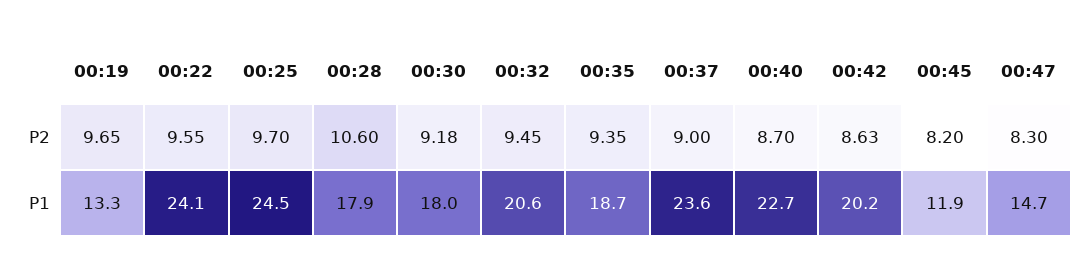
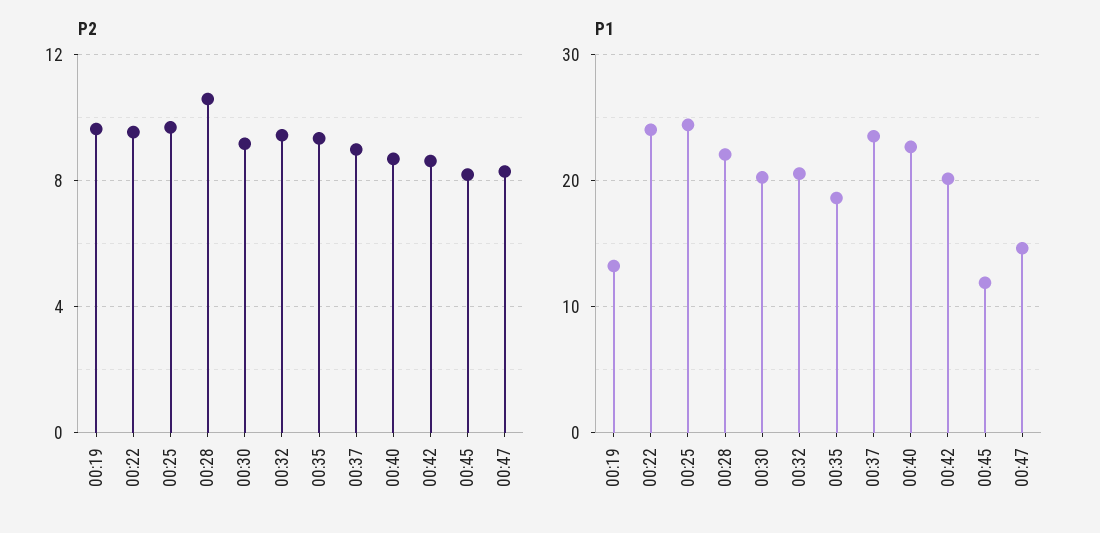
P1, 00:28: 17.9 -> 22
P1, 00:30: 18 -> 20

